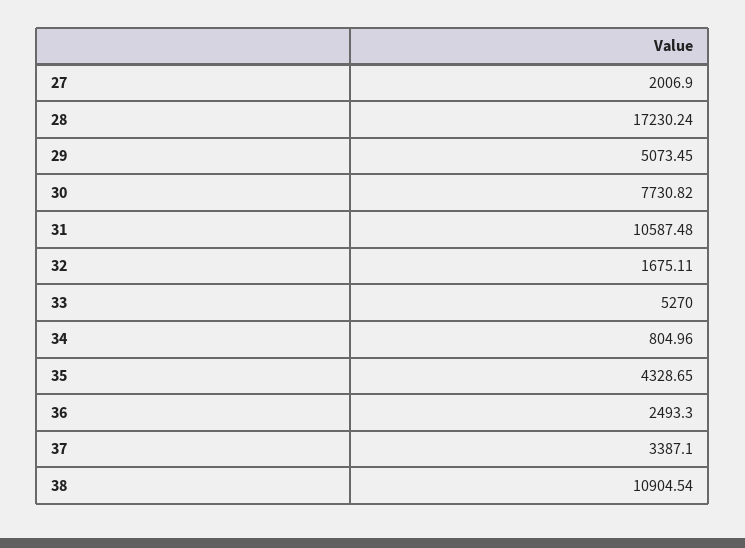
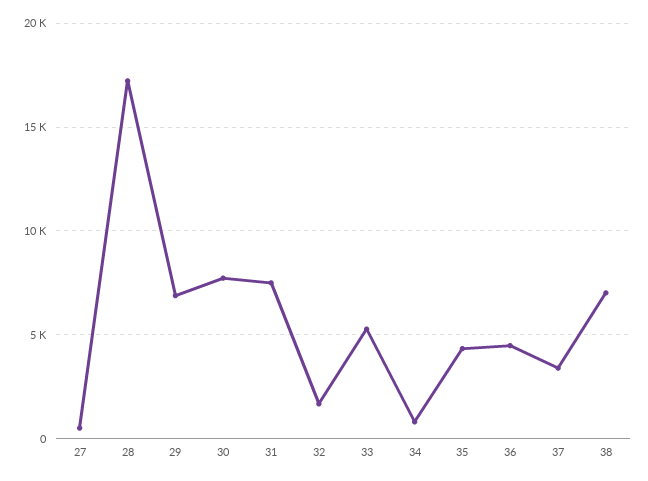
27: 2006.9 -> 500
29: 5073.45 -> 7000
31: 10587.48 -> 7500
36: 2493.3 -> 4500
38: 10904.54 -> 7000

